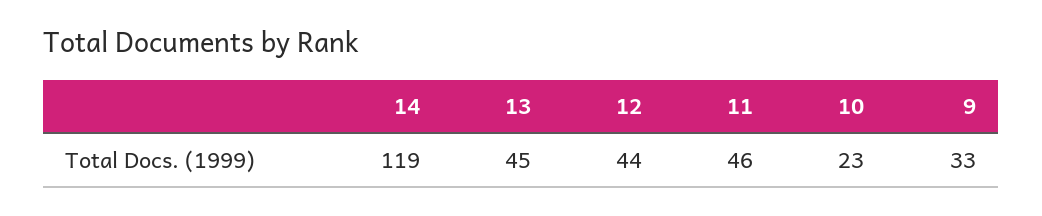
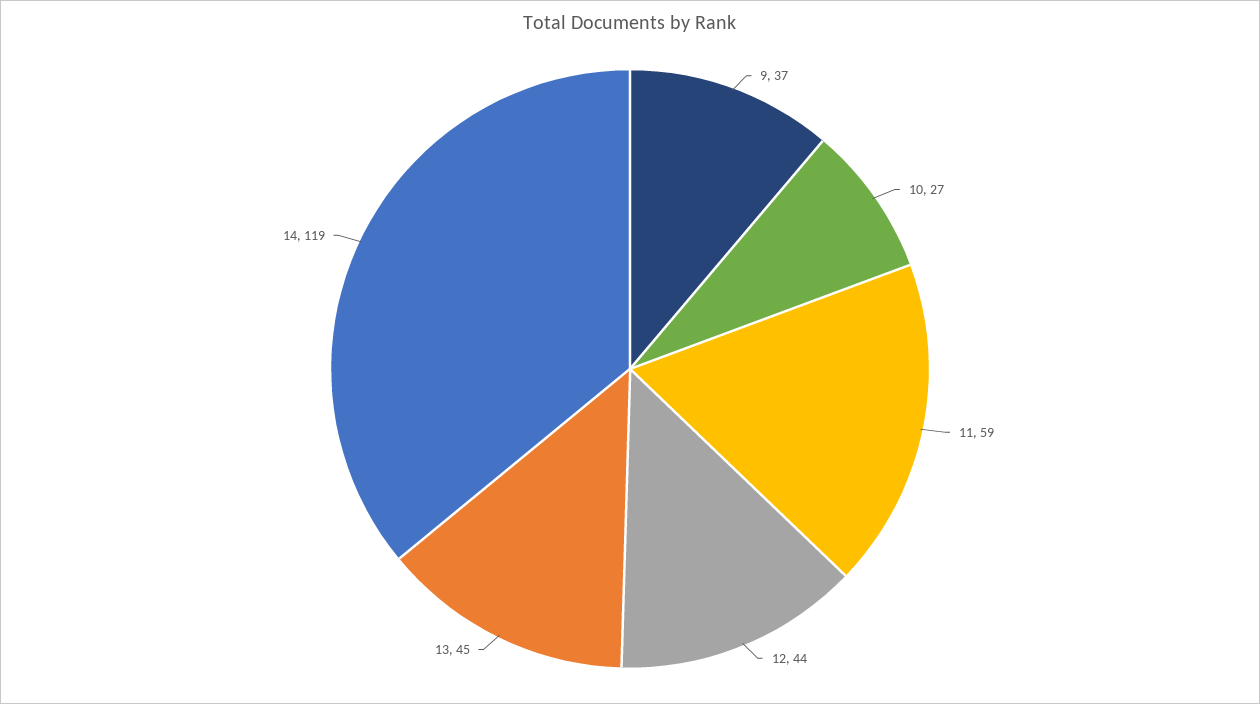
11: 46 -> 59
10: 23 -> 27
9: 33 -> 37

